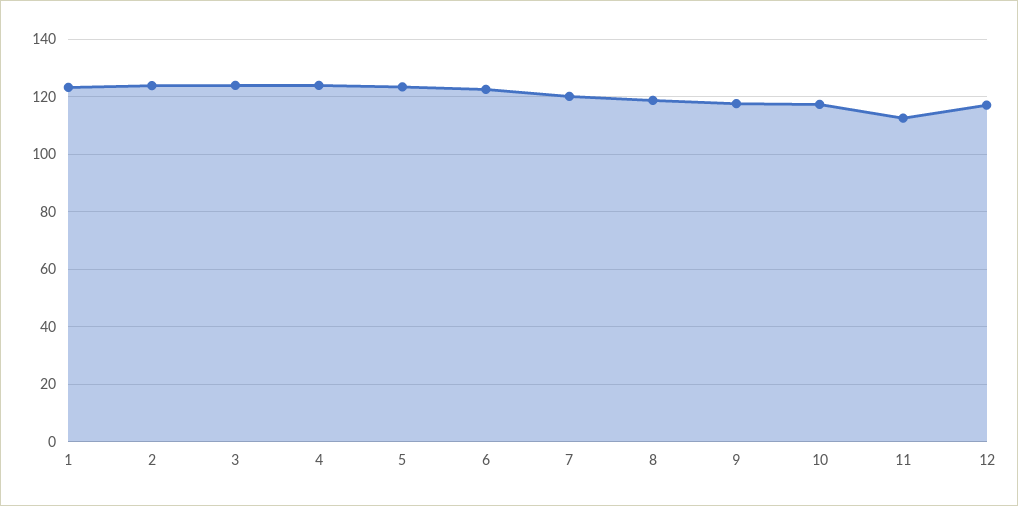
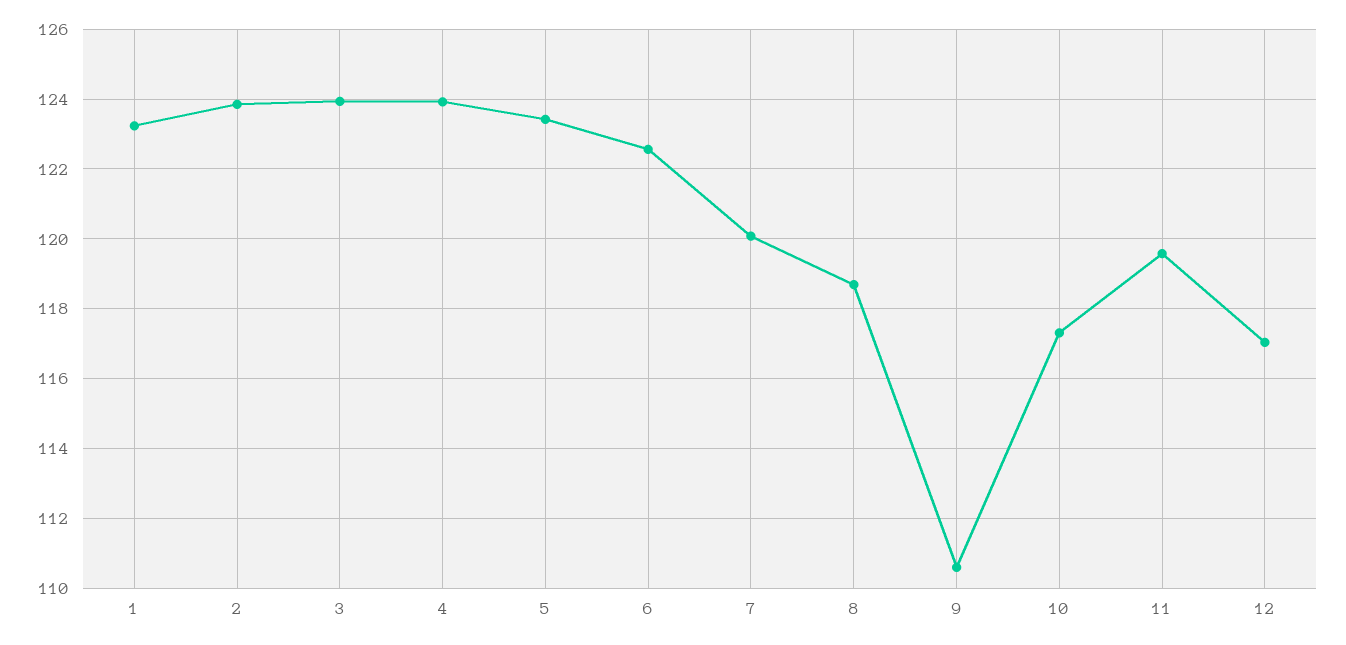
9: 117.5 -> 110.6
11: 112.5 -> 119.6

